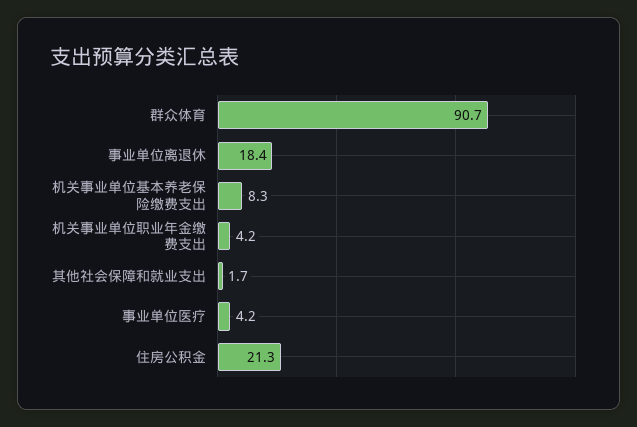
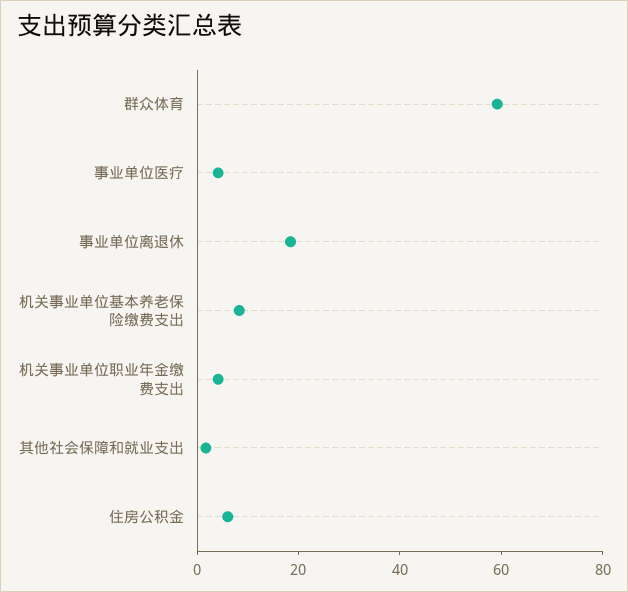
群众体育: 90.7 -> 60
住房公积金: 21.3 -> 5

